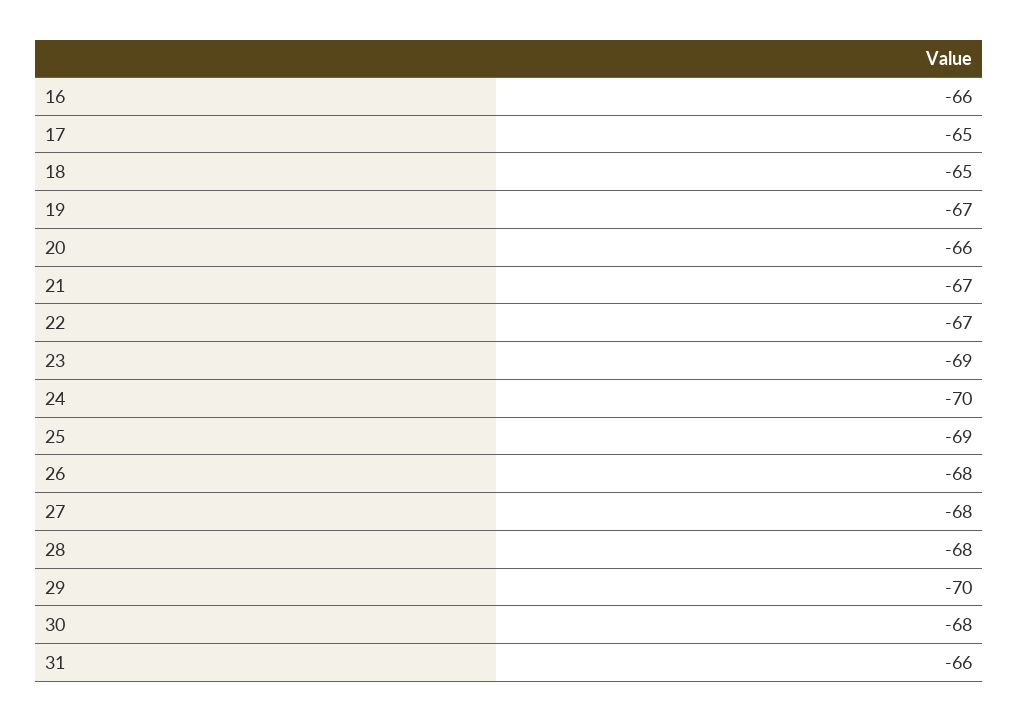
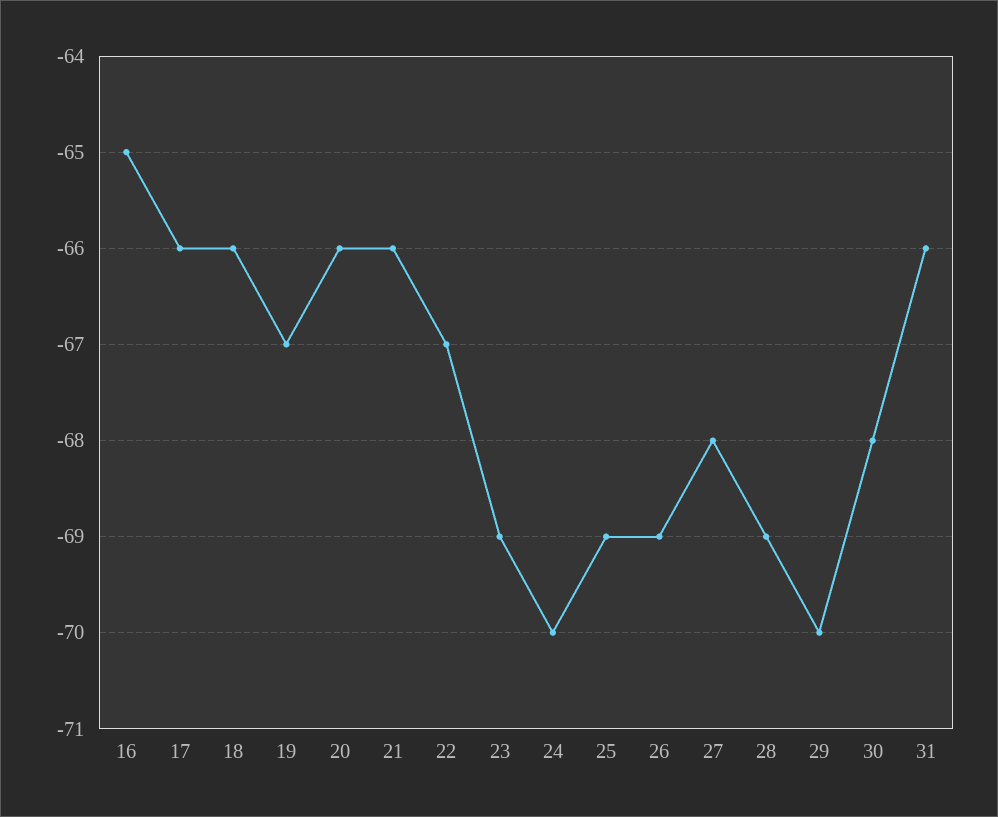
16: -66 -> -65
17: -65 -> -66
18: -65 -> -66
21: -67 -> -66
26: -68 -> -69
28: -68 -> -69

